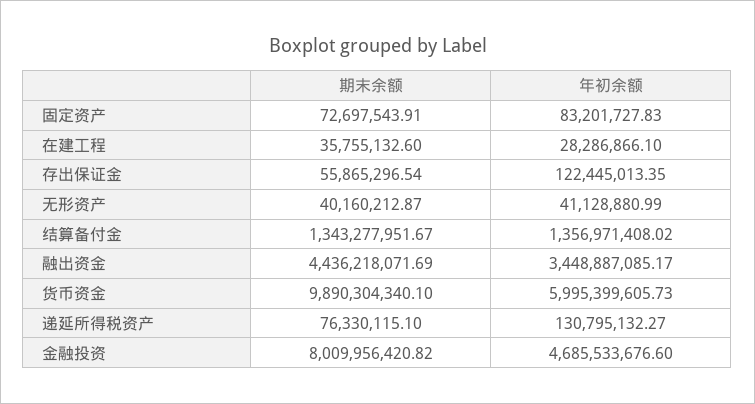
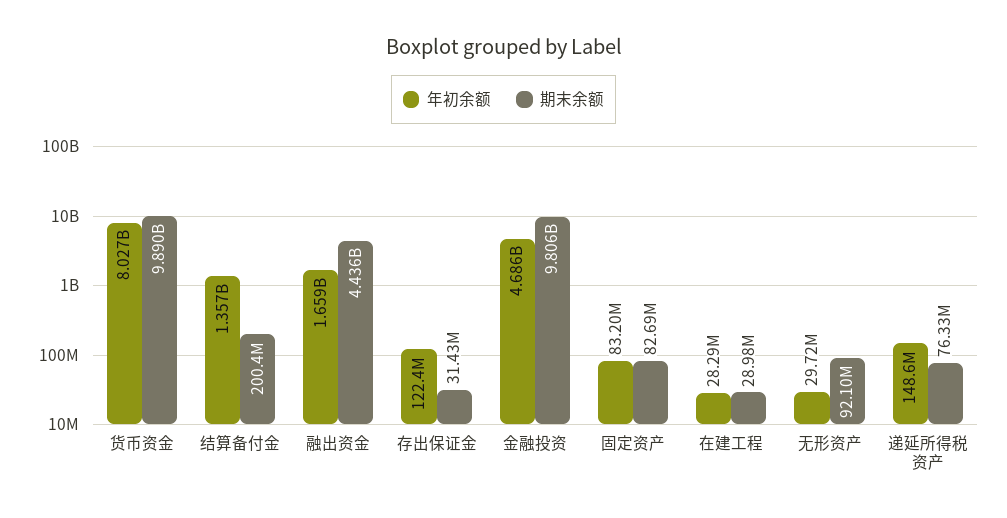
期末余额, 固定资产: 72697543.91 -> 82690000
期末余额, 在建工程: 35755132.6 -> 28980000
期末余额, 存出保证金: 55865296.54 -> 31430000
期末余额, 无形资产: 40160212.87 -> 92100000
年初余额, 无形资产: 41128880.99 -> 29720000
期末余额, 结算备付金: 1343277951.67 -> 200400000
年初余额, 融出资金: 3448887085.17 -> 1659000000
年初余额, 货币资金: 5995399605.73 -> 8027000000
年初余额, 递延所得税资产: 130795132.27 -> 148600000
期末余额, 金融投资: 8009956420.82 -> 9806000000

